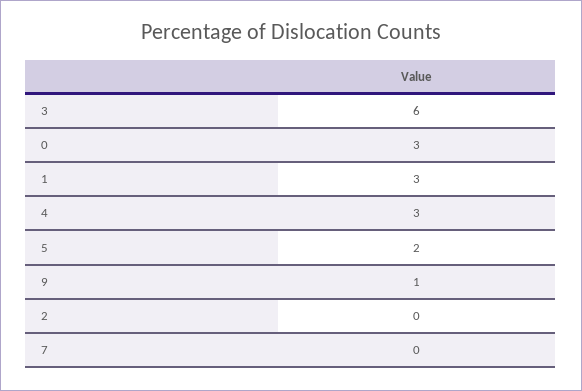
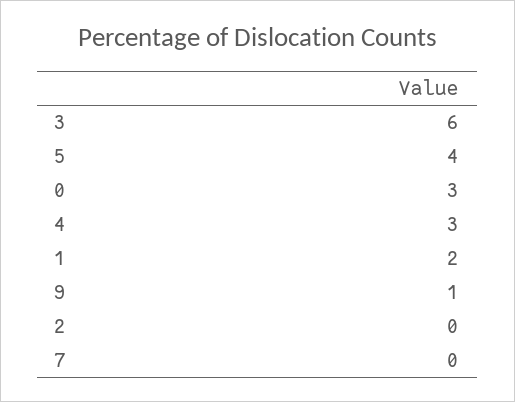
1: 3 -> 2
5: 2 -> 4

